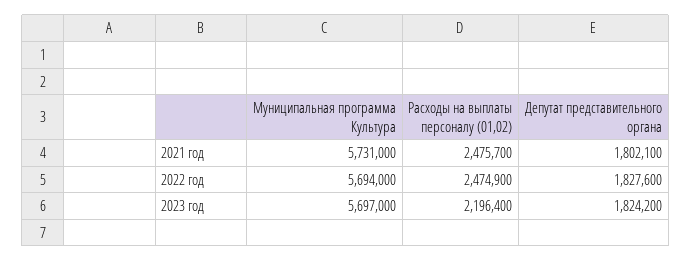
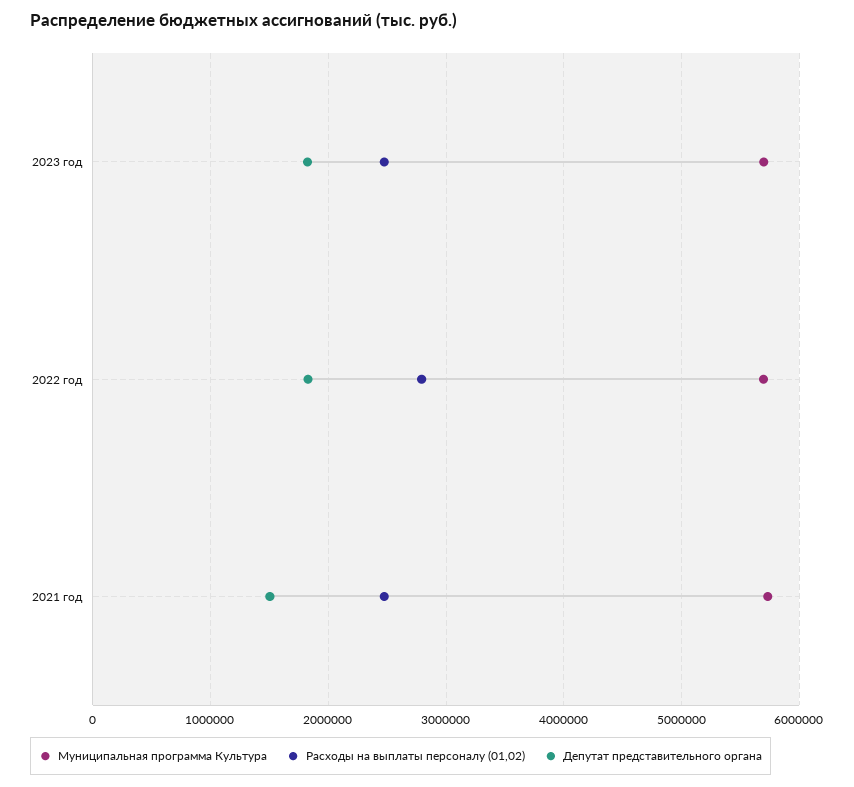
Депутат представительного органа, 2021 год: 1802100 -> 1500000
Расходы на выплаты персоналу (01,02), 2022 год: 2474900 -> 2800000
Расходы на выплаты персоналу (01,02), 2023 год: 2196400 -> 2500000

